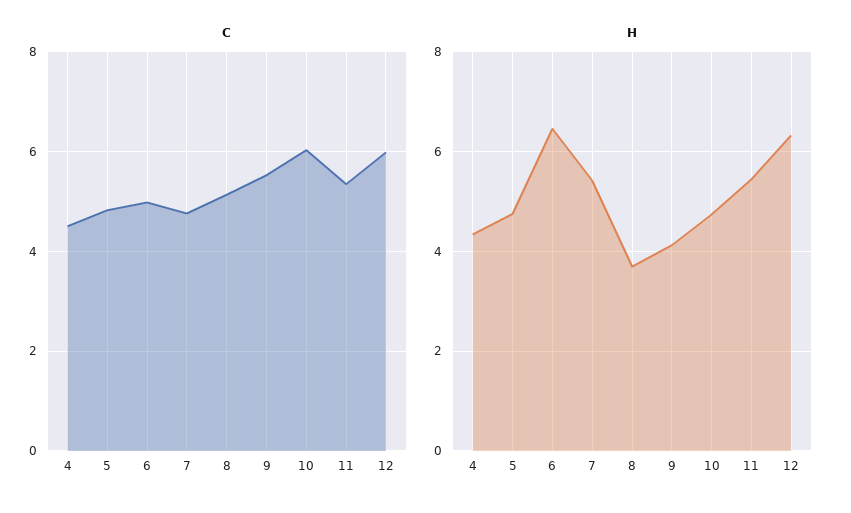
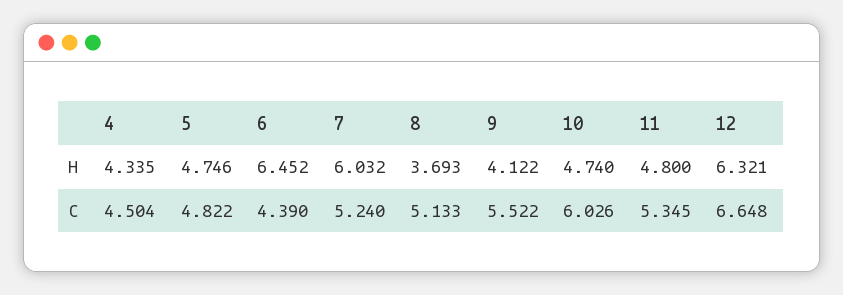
C, 6: 5 -> 4.39
C, 7: 4.8 -> 5.24
C, 12: 6 -> 6.648
H, 7: 5.4 -> 6.032
H, 11: 5.4 -> 4.8

